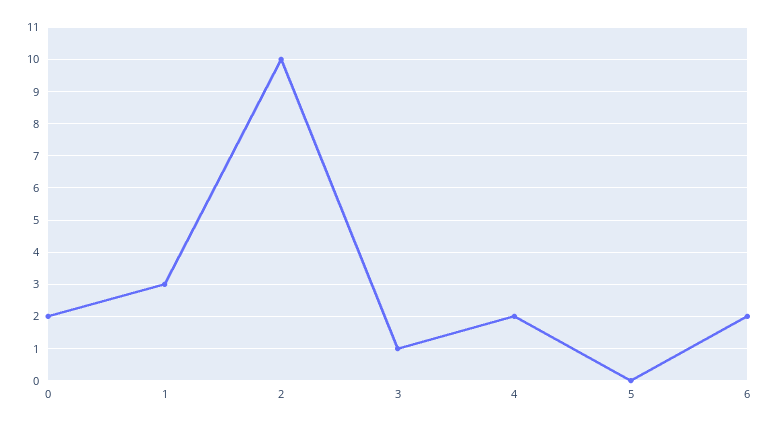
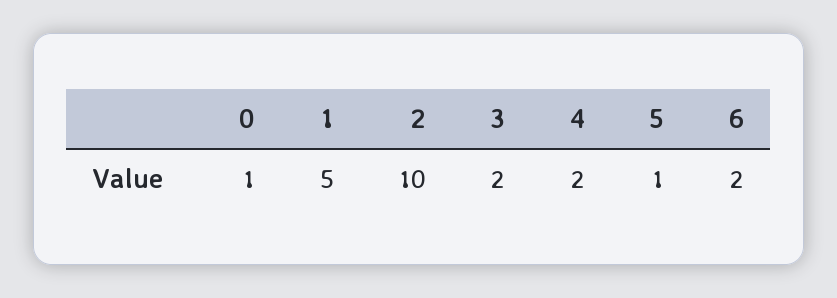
0: 2 -> 1
1: 3 -> 5
3: 1 -> 2
5: 0 -> 1

